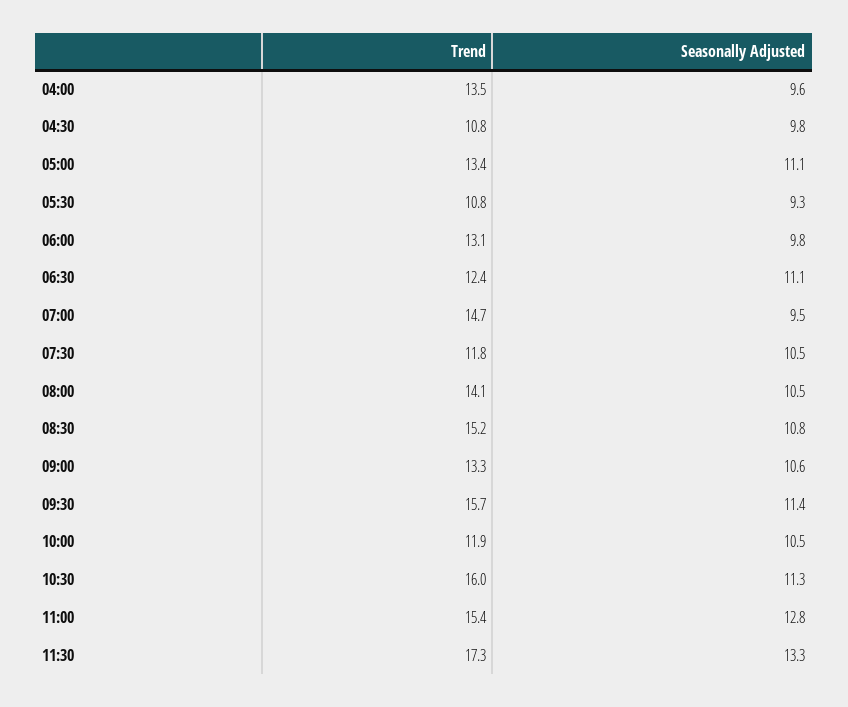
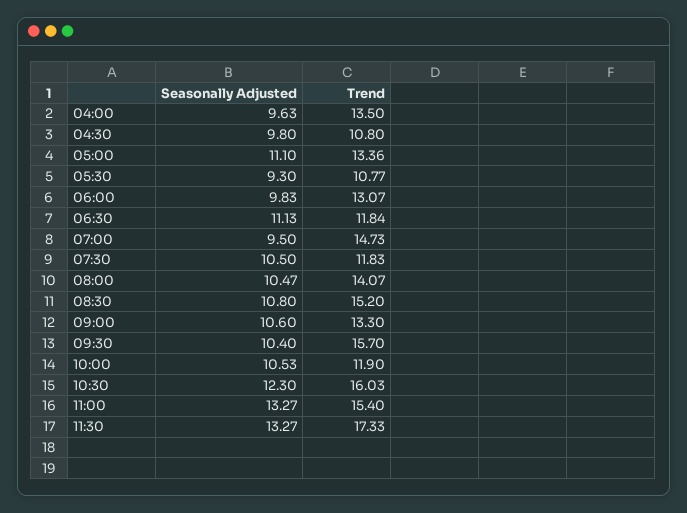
Trend, 06:30: 12.4 -> 11.84
Seasonally Adjusted, 09:30: 11.4 -> 10.4
Seasonally Adjusted, 10:30: 11.3 -> 12.3
Seasonally Adjusted, 11:00: 12.8 -> 13.27

